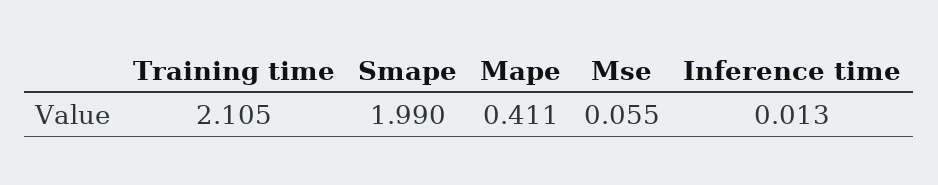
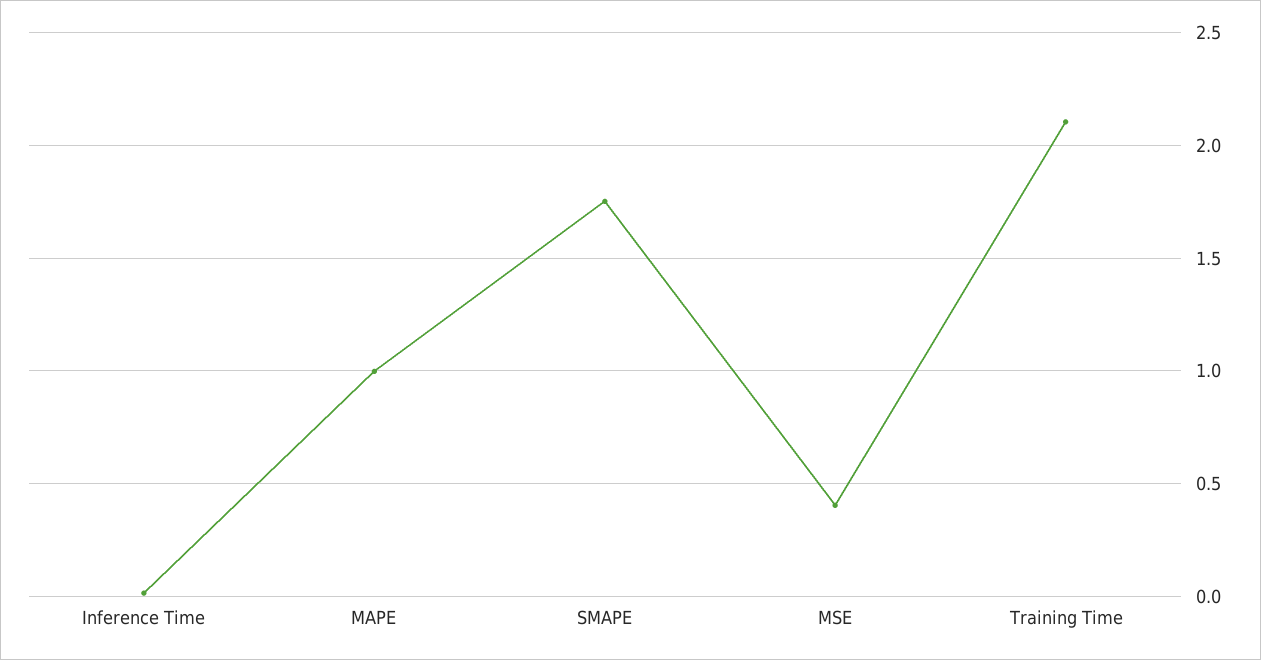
Smape: 1.99 -> 1.75
Mape: 0.411 -> 1
Mse: 0.055 -> 0.4

